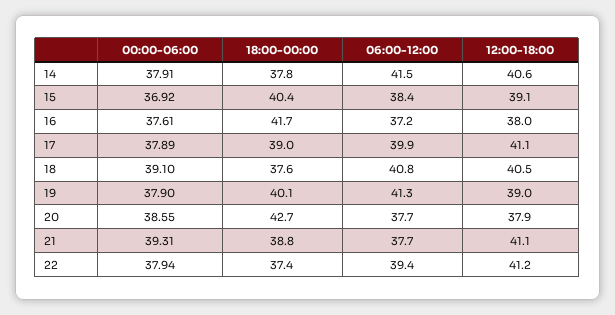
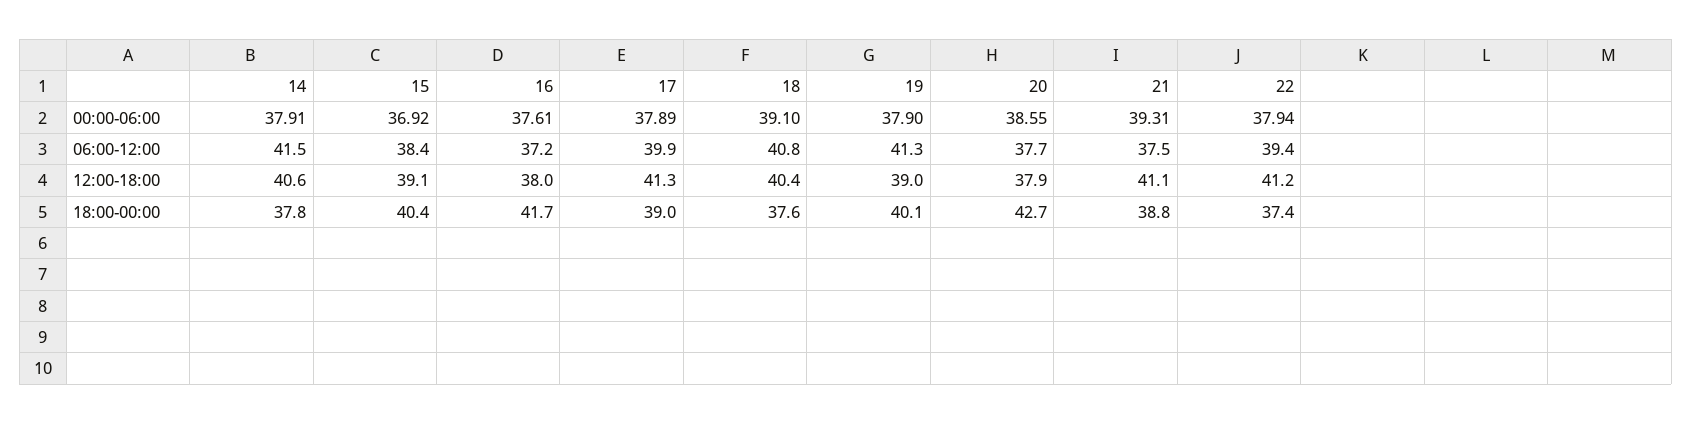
12:00-18:00, 17: 41.1 -> 41.3
12:00-18:00, 18: 40.5 -> 40.4
06:00-12:00, 21: 37.7 -> 37.5

